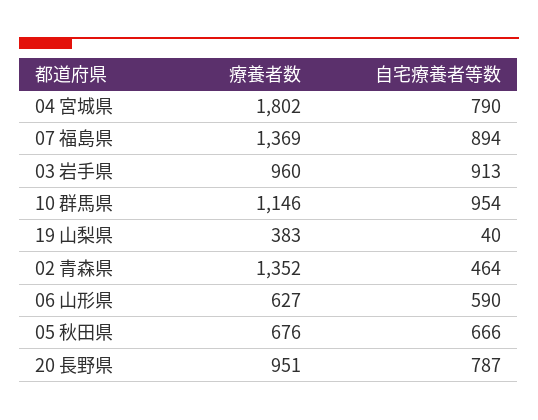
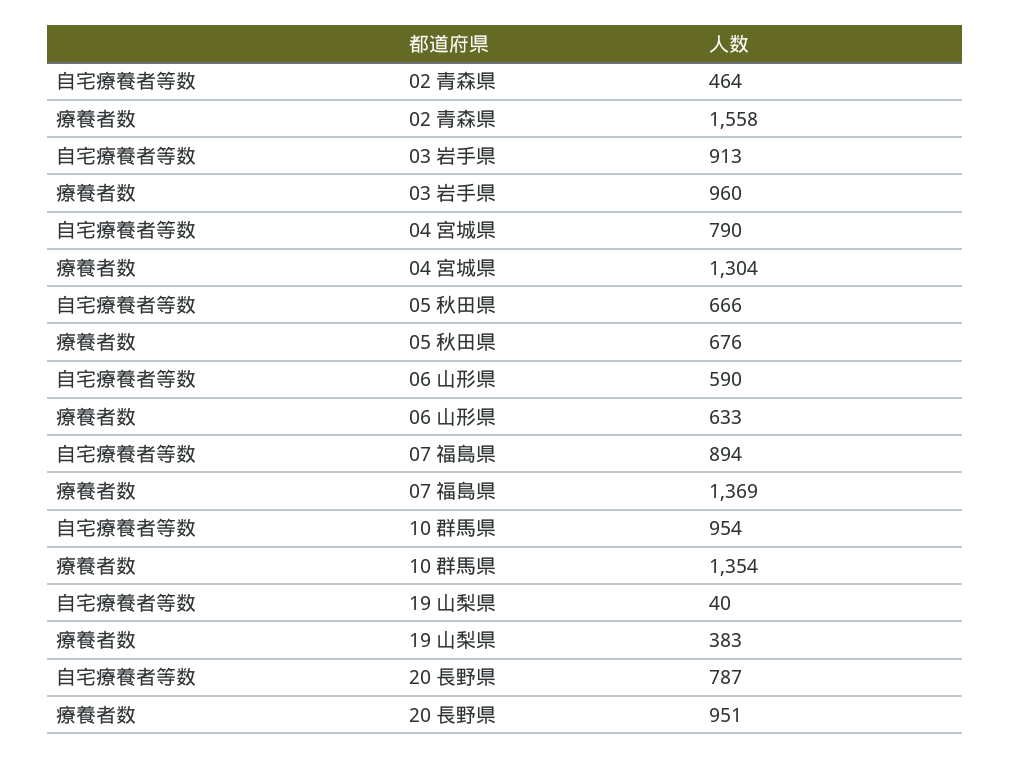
療養者数, 04 宮城県: 1802 -> 1304
療養者数, 10 群馬県: 1146 -> 1354
療養者数, 02 青森県: 1352 -> 1558
療養者数, 06 山形県: 627 -> 633

